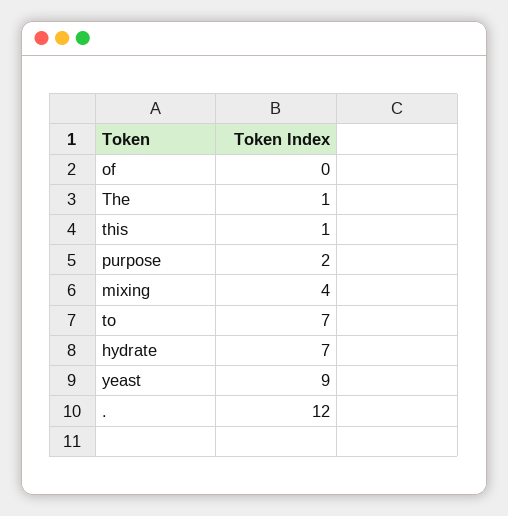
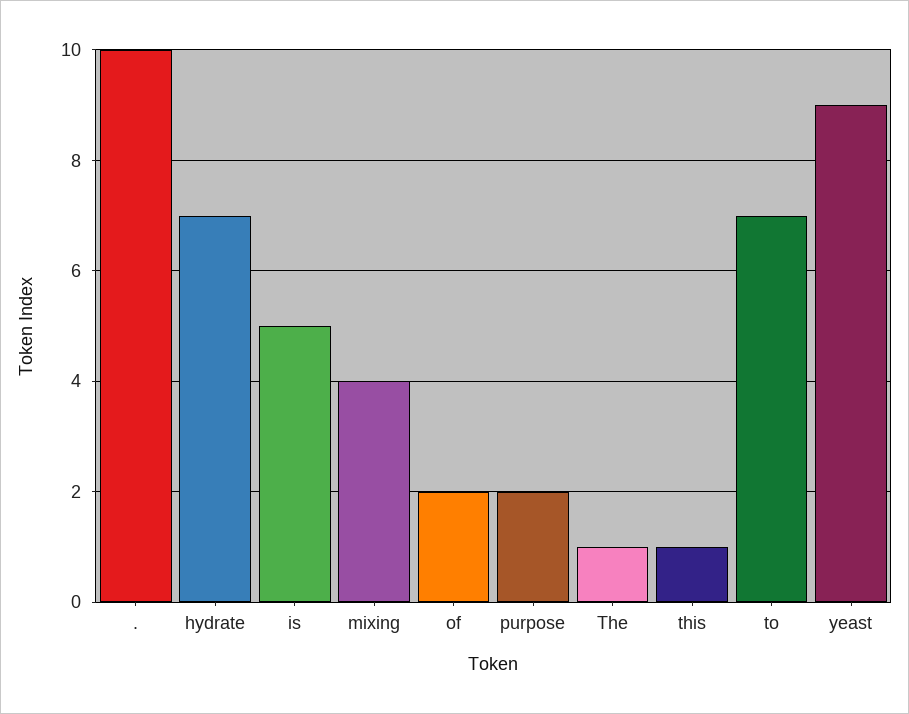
of: 0 -> 2
.: 12 -> 10
is: none -> 5

